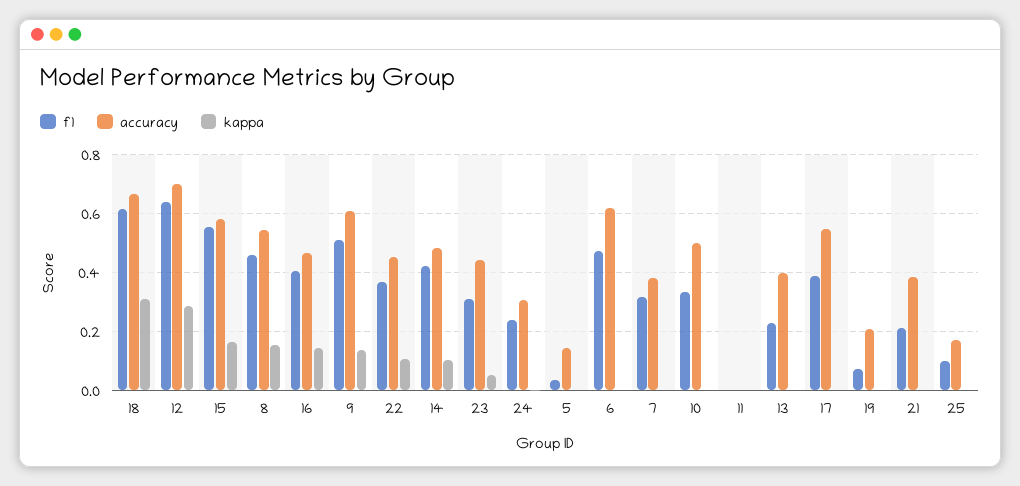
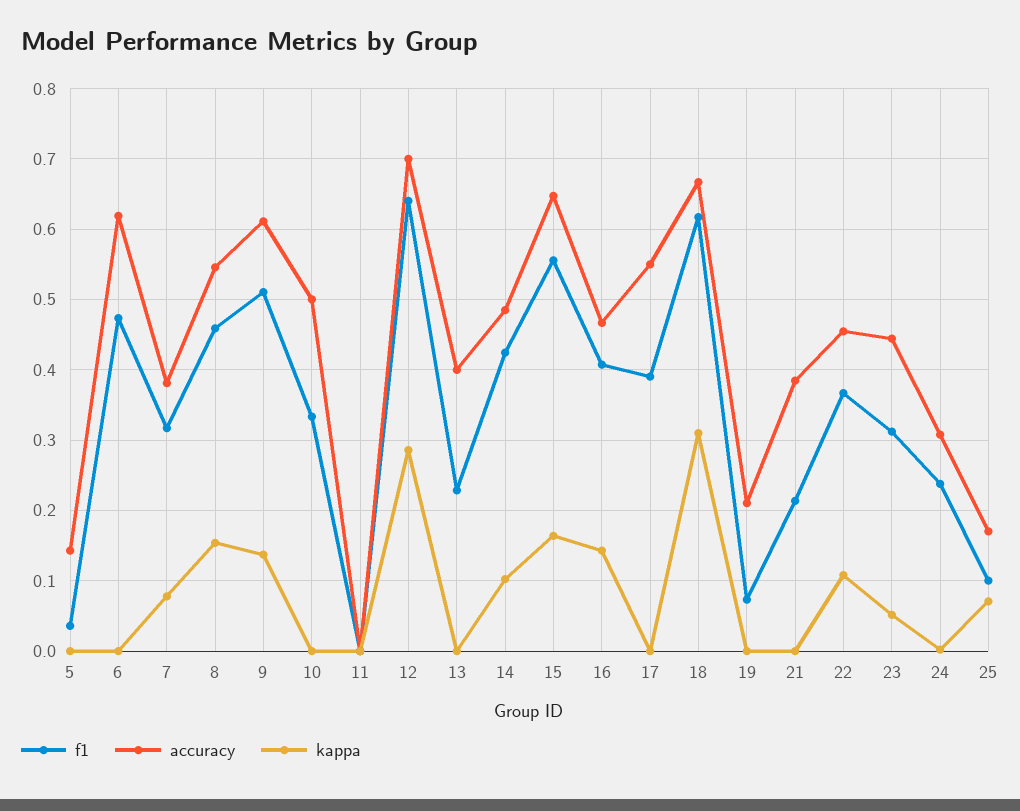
accuracy, 15: 0.575 -> 0.65
kappa, 7: 0 -> 0.08
kappa, 25: 0 -> 0.07

